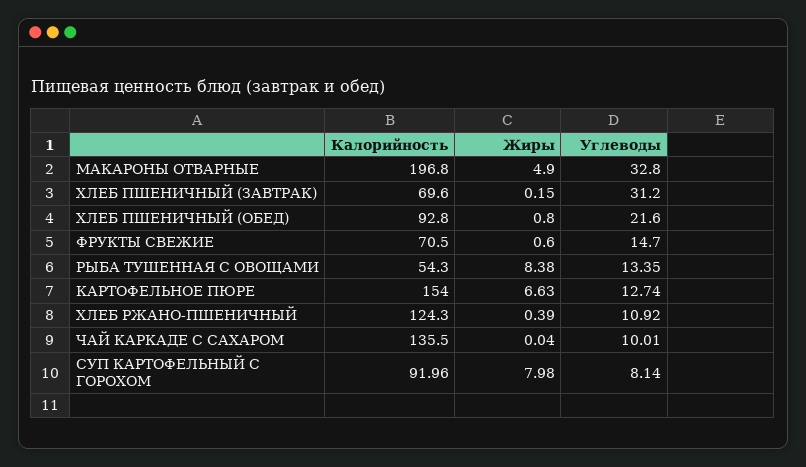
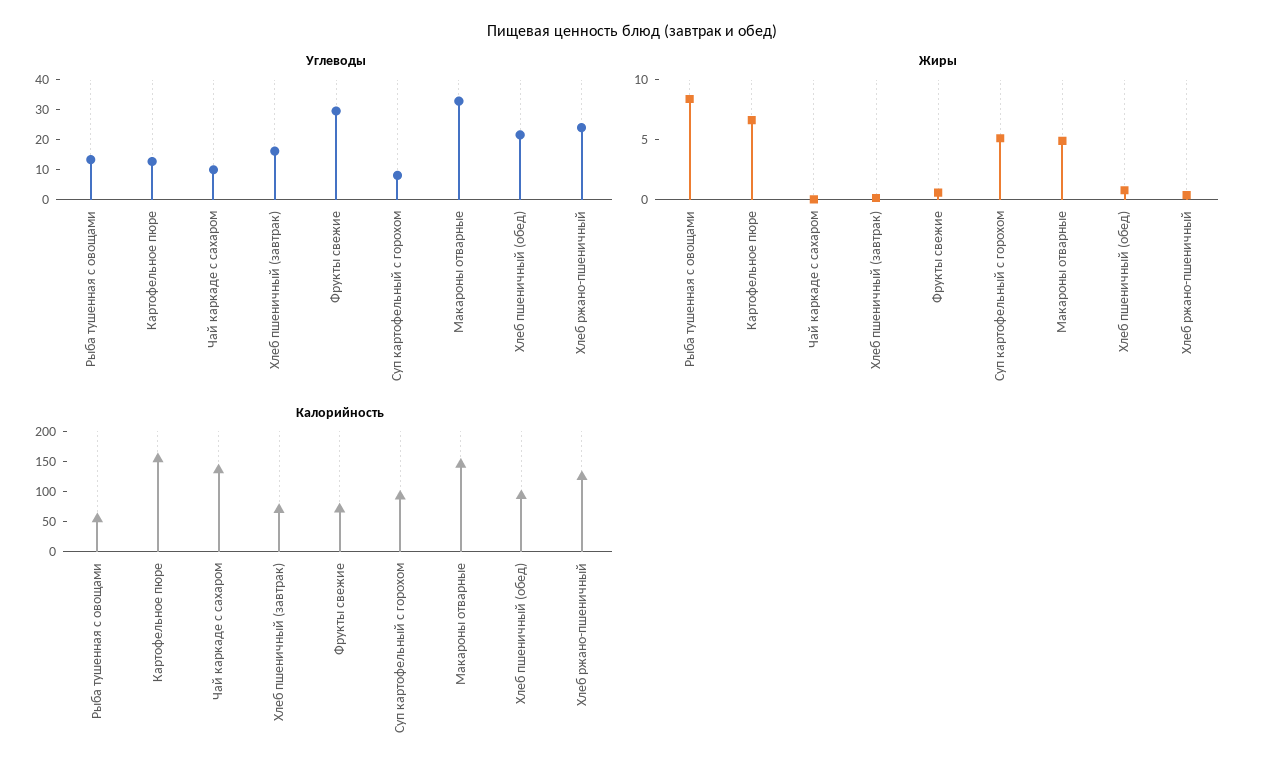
Калорийность, МАКАРОНЫ ОТВАРНЫЕ: 196.8 -> 150
Углеводы, ХЛЕБ ПШЕНИЧНЫЙ (ЗАВТРАК): 31.2 -> 15
Углеводы, ФРУКТЫ СВЕЖИЕ: 14.7 -> 30
Углеводы, ХЛЕБ РЖАНО-ПШЕНИЧНЫЙ: 10.92 -> 25
Жиры, СУП КАРТОФЕЛЬНЫЙ С ГОРОХОМ: 7.98 -> 5

